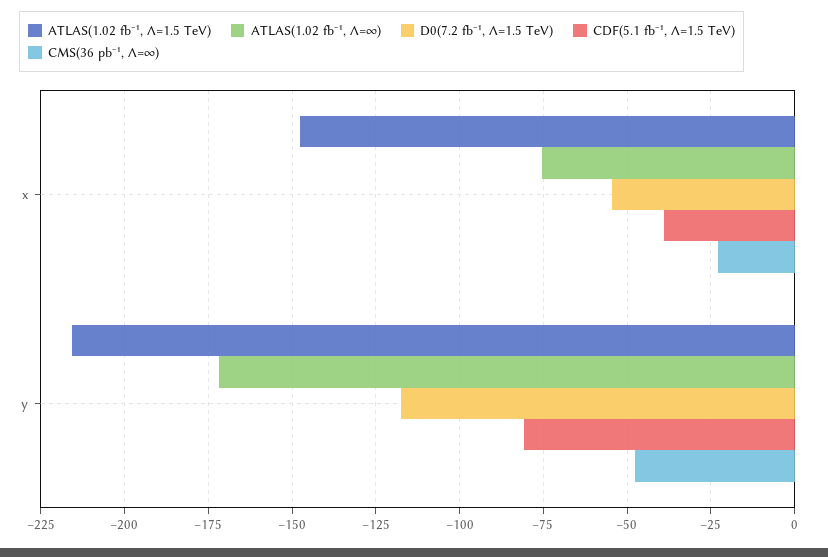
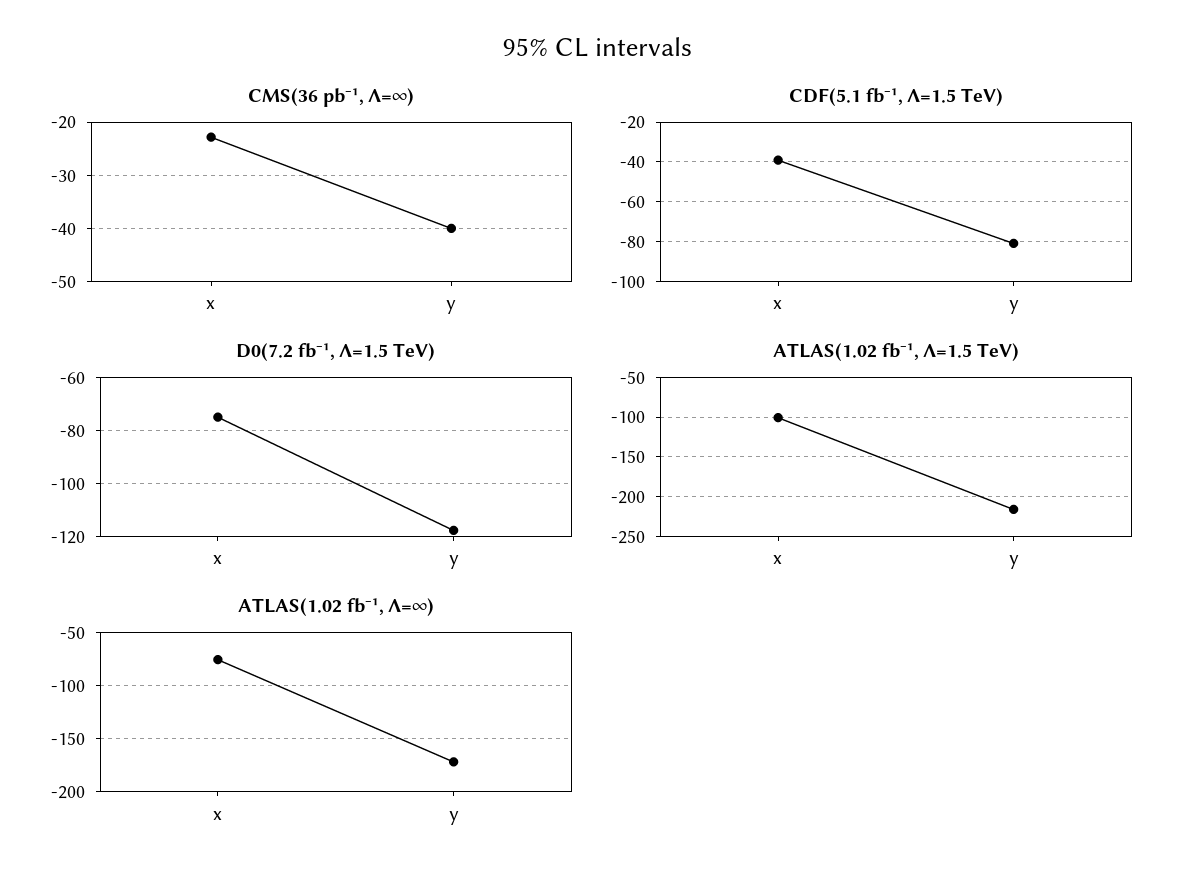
ATLAS(1.02 fb⁻¹, Λ=1.5 TeV), x: -147.5 -> -100
D0(7.2 fb⁻¹, Λ=1.5 TeV), x: -55 -> -75
CMS(36 pb⁻¹, Λ=∞), y: -47.5 -> -40

